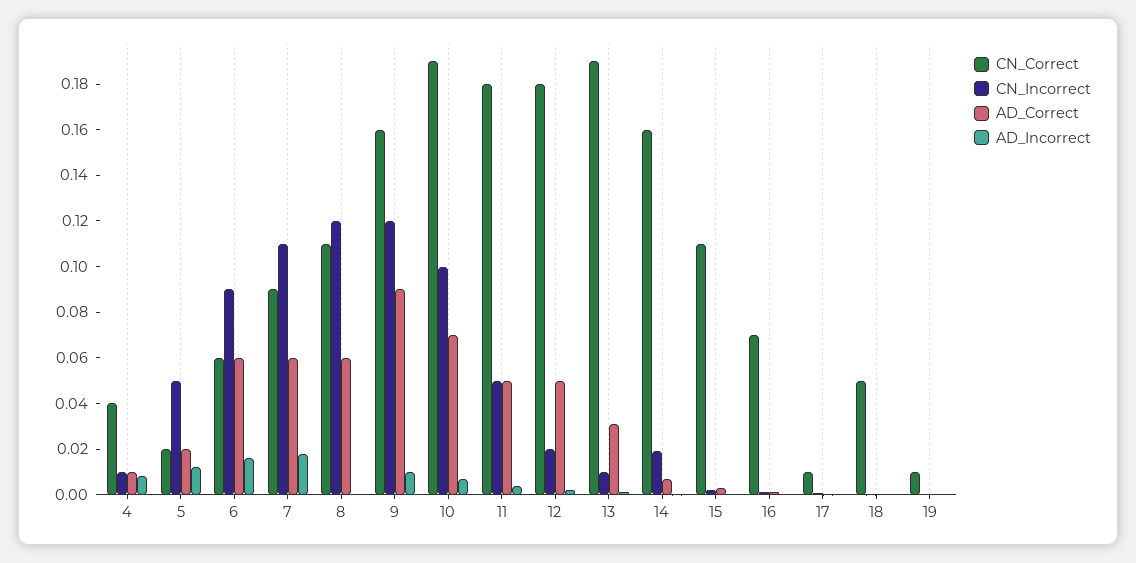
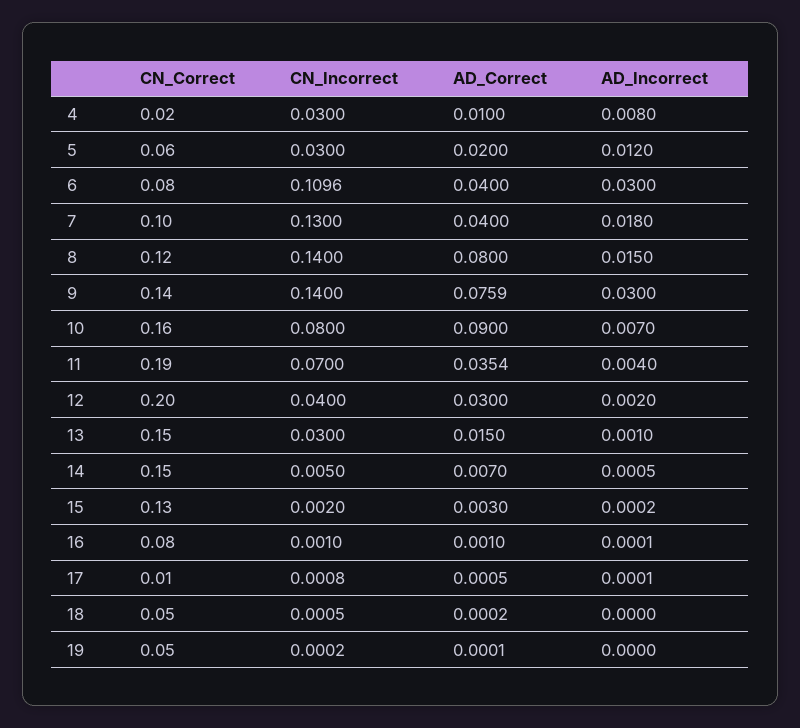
CN_Correct, 4: 0.04 -> 0.02
CN_Incorrect, 4: 0.01 -> 0.03
CN_Correct, 5: 0.02 -> 0.06
CN_Incorrect, 5: 0.05 -> 0.03
CN_Correct, 6: 0.06 -> 0.08
CN_Incorrect, 6: 0.09 -> 0.1096
AD_Correct, 6: 0.06 -> 0.04
AD_Incorrect, 6: 0.015 -> 0.03
CN_Correct, 7: 0.09 -> 0.1
CN_Incorrect, 7: 0.11 -> 0.13
AD_Correct, 7: 0.06 -> 0.04
CN_Correct, 8: 0.11 -> 0.12
CN_Incorrect, 8: 0.12 -> 0.14
AD_Correct, 8: 0.06 -> 0.08
AD_Incorrect, 8: 0 -> 0.015
CN_Correct, 9: 0.16 -> 0.14
CN_Incorrect, 9: 0.12 -> 0.14
AD_Correct, 9: 0.09 -> 0.0759
AD_Incorrect, 9: 0.01 -> 0.03
CN_Correct, 10: 0.19 -> 0.16
CN_Incorrect, 10: 0.1 -> 0.08
AD_Correct, 10: 0.07 -> 0.09
CN_Correct, 11: 0.18 -> 0.19
CN_Incorrect, 11: 0.05 -> 0.07
AD_Correct, 11: 0.05 -> 0.0354
CN_Correct, 12: 0.18 -> 0.2
CN_Incorrect, 12: 0.02 -> 0.04
AD_Correct, 12: 0.05 -> 0.03
CN_Correct, 13: 0.19 -> 0.15
CN_Incorrect, 13: 0.01 -> 0.03
AD_Correct, 13: 0.03 -> 0.015
CN_Correct, 14: 0.16 -> 0.15
CN_Incorrect, 14: 0.02 -> 0.005
CN_Correct, 15: 0.11 -> 0.13
CN_Correct, 16: 0.07 -> 0.08
CN_Correct, 19: 0.01 -> 0.05

